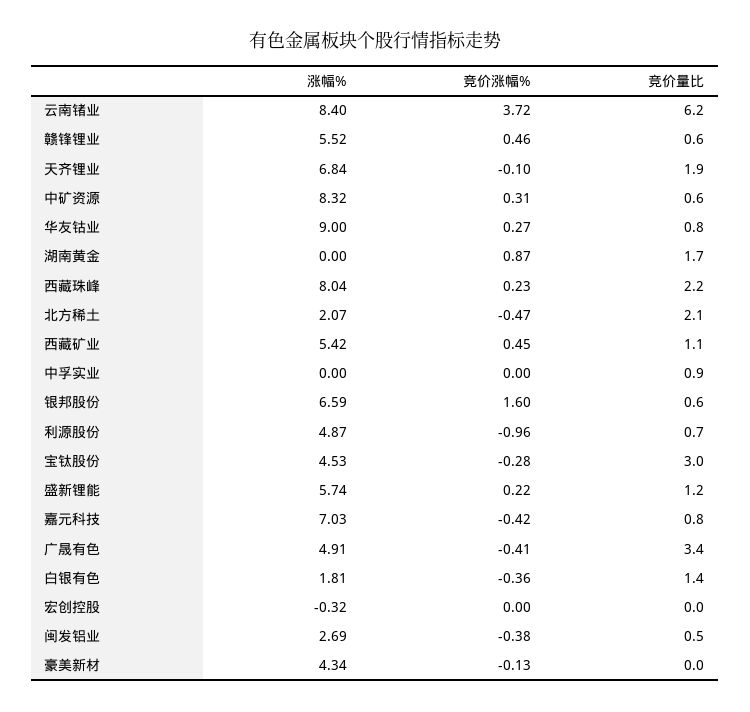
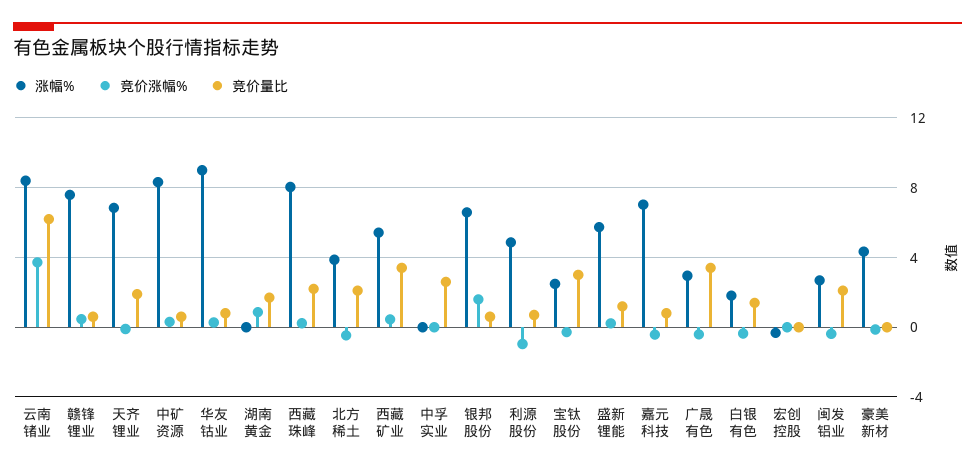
涨幅%, 赣锋锂业: 5.52 -> 7.5
涨幅%, 北方稀土: 2.07 -> 4
竞价量比, 西藏矿业: 1.1 -> 3.5
竞价量比, 中孚实业: 0.9 -> 2.5
涨幅%, 宝钛股份: 4.53 -> 2.5
涨幅%, 广晟有色: 4.91 -> 3
竞价量比, 闽发铝业: 0.5 -> 2

